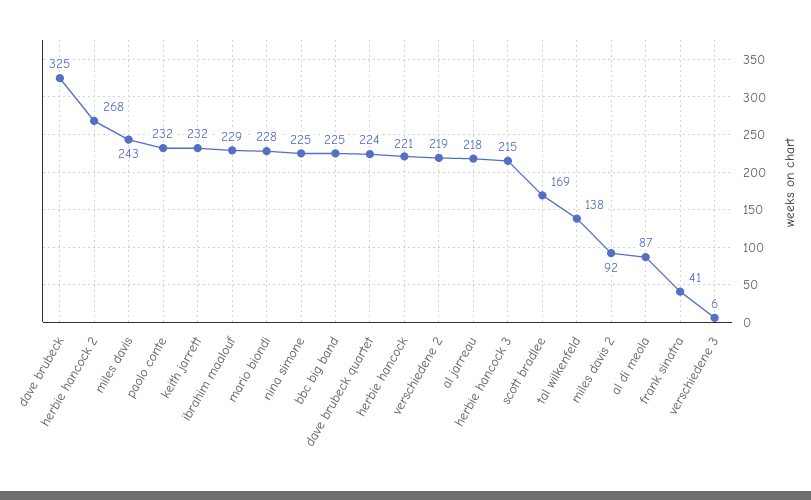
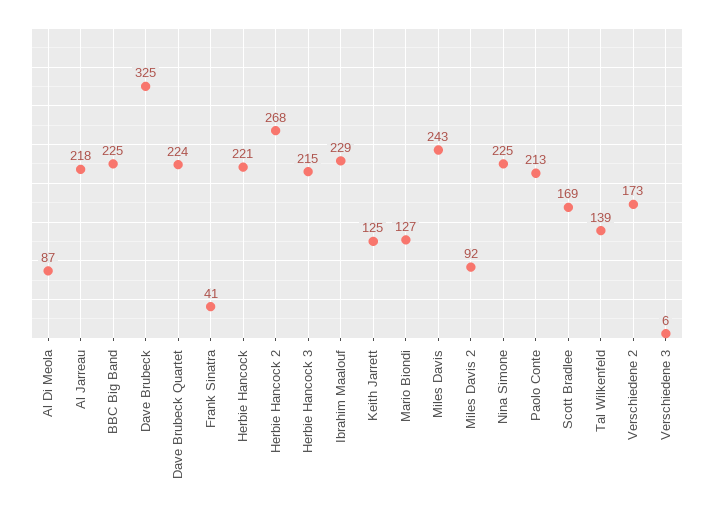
paolo conte: 232 -> 213
keith jarrett: 232 -> 125
mario biondi: 228 -> 127
verschiedene 2: 219 -> 173
tal wilkenfeld: 138 -> 139

